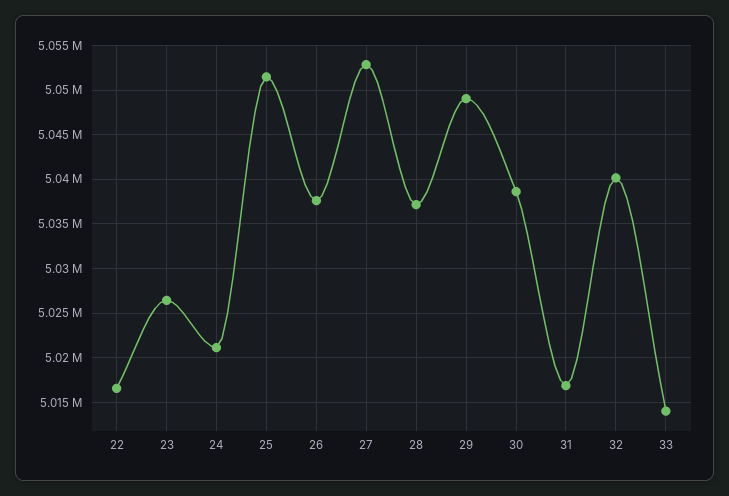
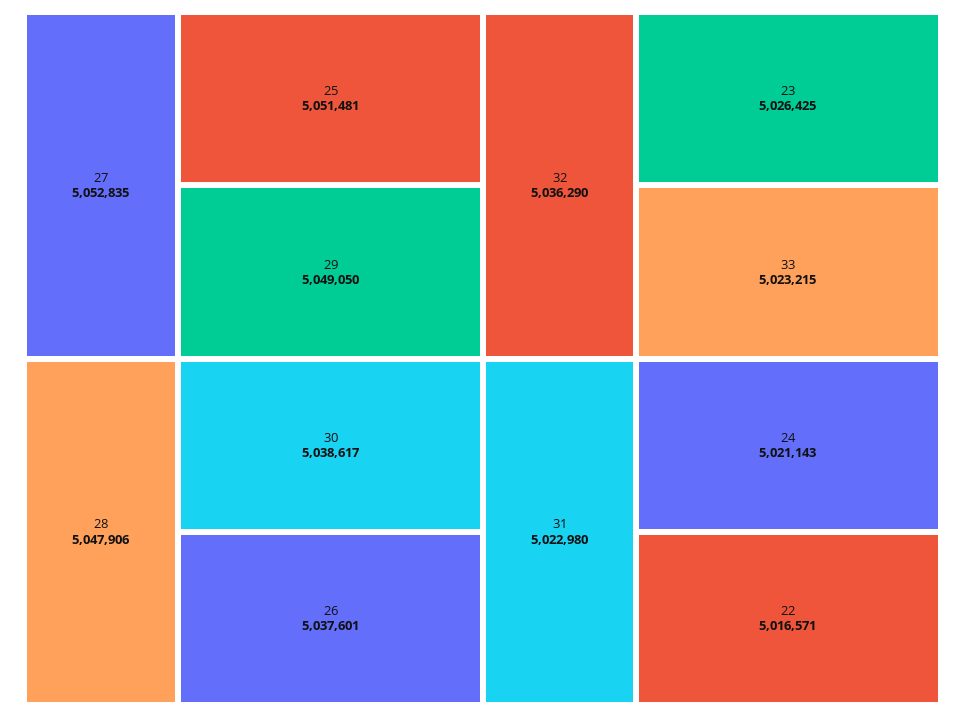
28: 5037000 -> 5047906
31: 5017000 -> 5022980
32: 5040000 -> 5036290
33: 5014000 -> 5023215

